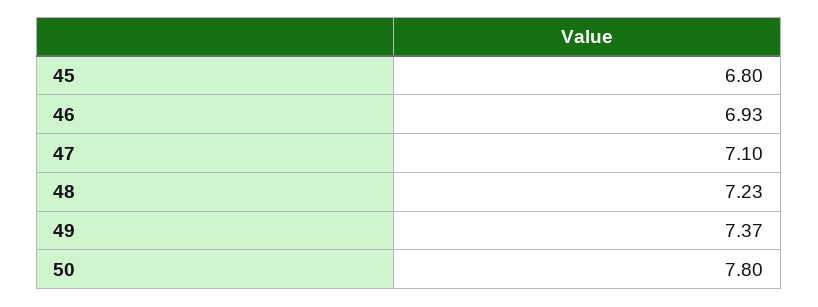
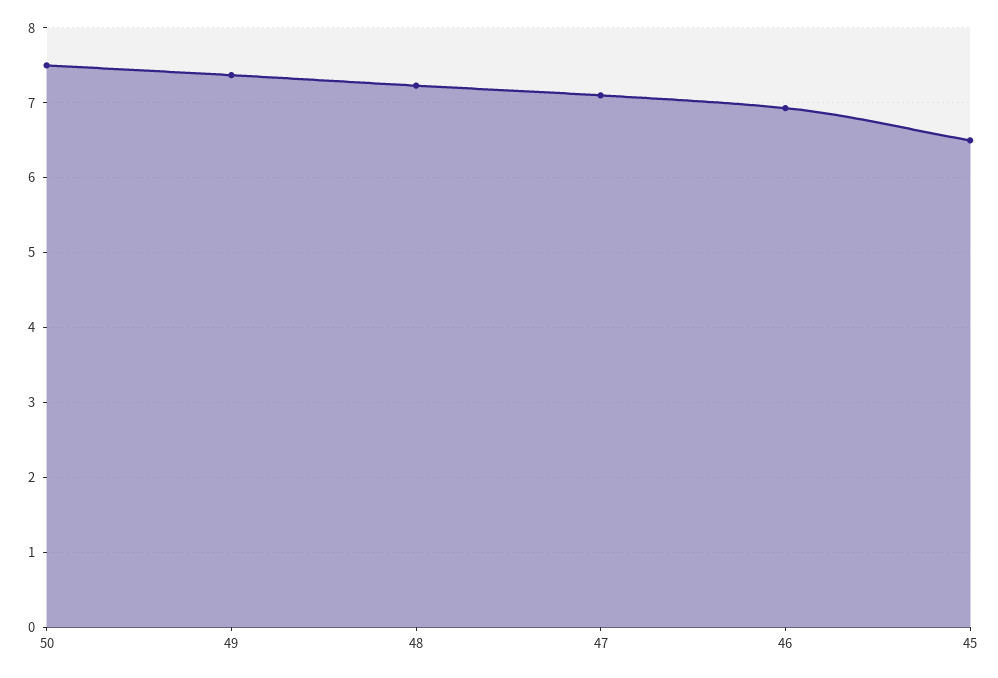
45: 6.8 -> 6.5
50: 7.8 -> 7.5

